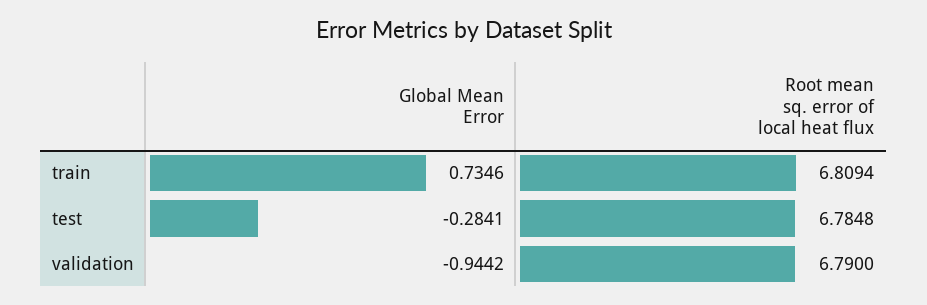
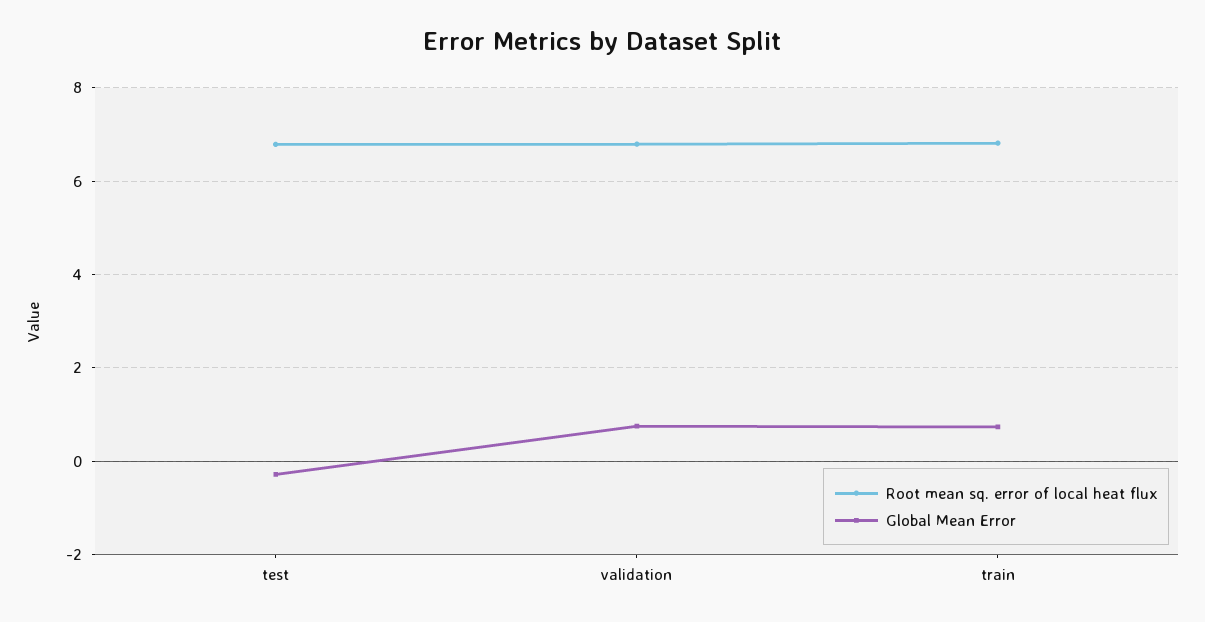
Global Mean Error, validation: -0.9442 -> 0.8

